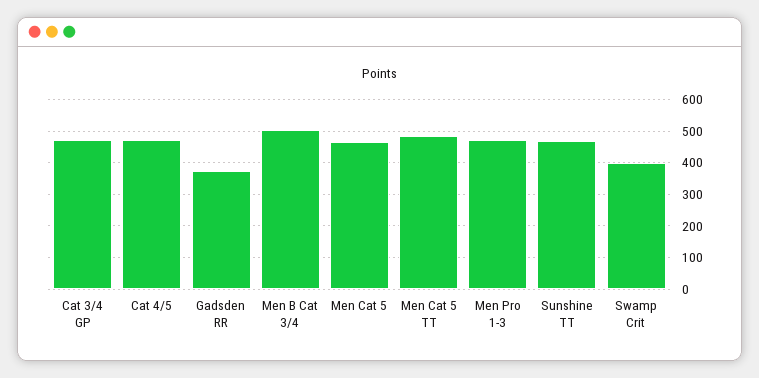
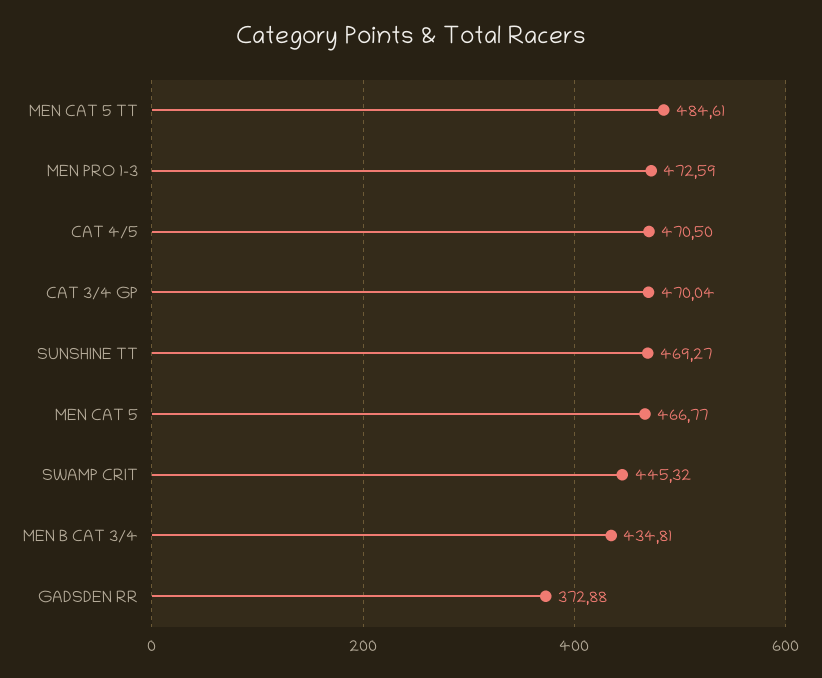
Men B Cat 3/4: 500 -> 434.81
Swamp Crit: 400 -> 445.32

